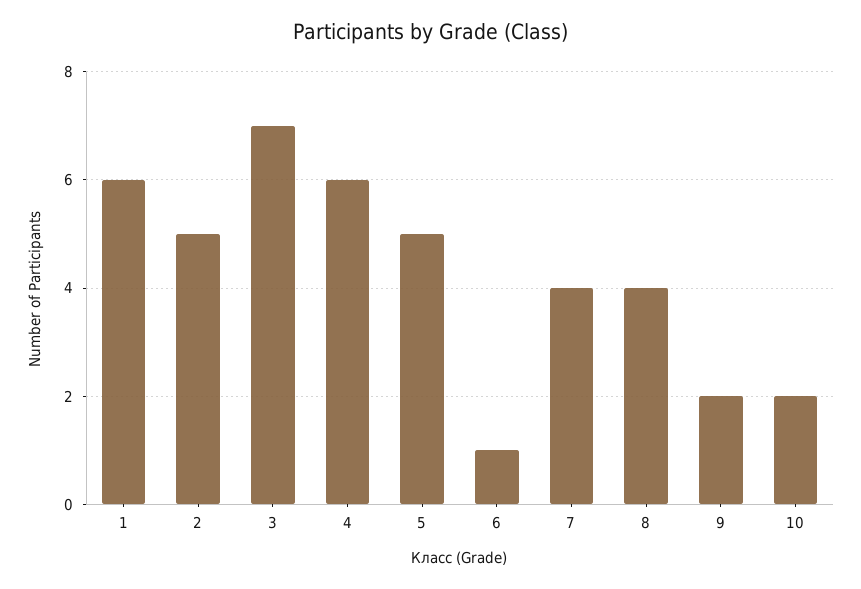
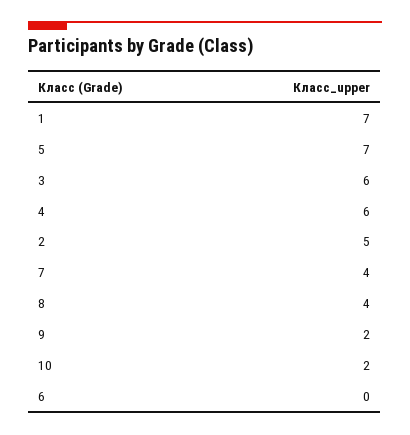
1: 6 -> 7
3: 7 -> 6
5: 5 -> 7
6: 1 -> 0

